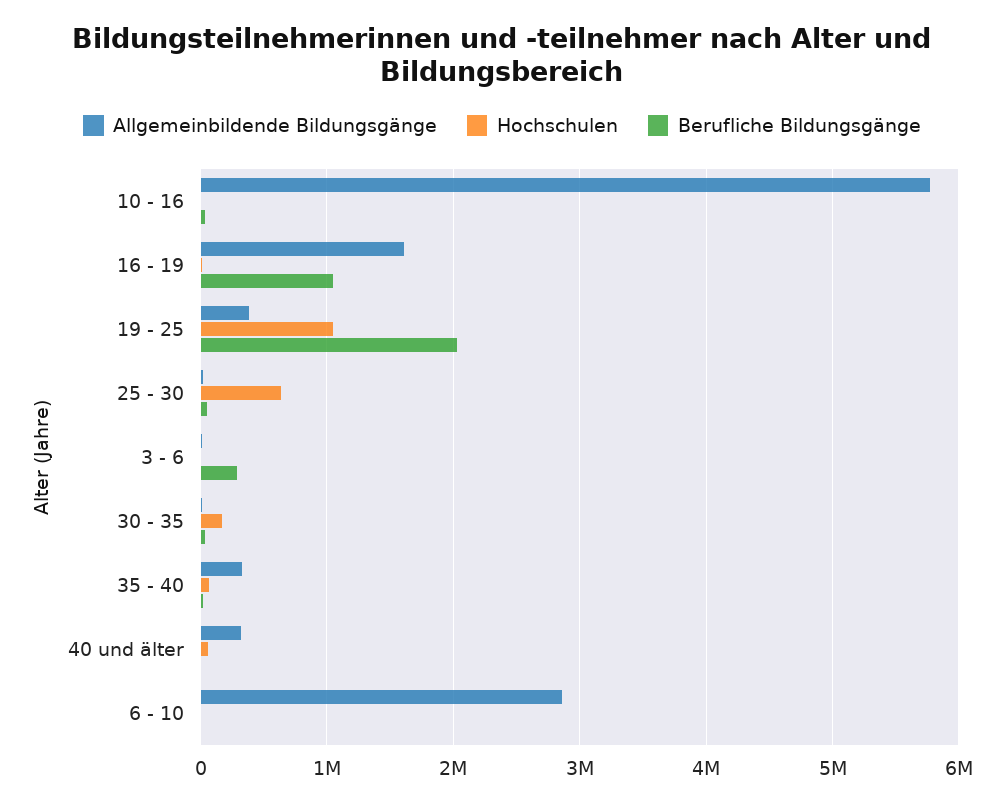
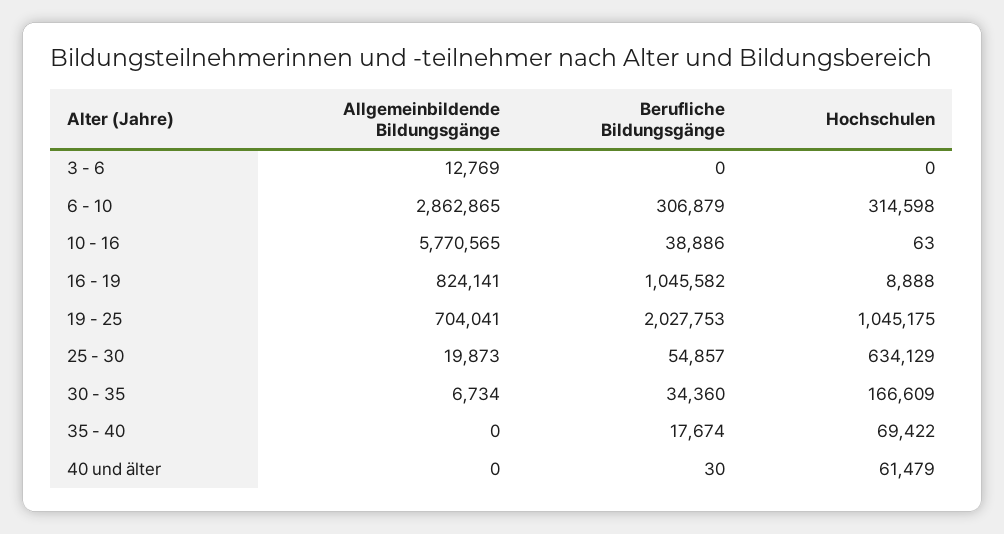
Allgemeinbildende Bildungsgänge, 16 - 19: 1600000 -> 824141
Allgemeinbildende Bildungsgänge, 19 - 25: 400000 -> 704041
Berufliche Bildungsgänge, 3 - 6: 300000 -> 0
Allgemeinbildende Bildungsgänge, 35 - 40: 300000 -> 0
Allgemeinbildende Bildungsgänge, 40 und älter: 300000 -> 0
Hochschulen, 6 - 10: 0 -> 314598
Berufliche Bildungsgänge, 6 - 10: 0 -> 306879

